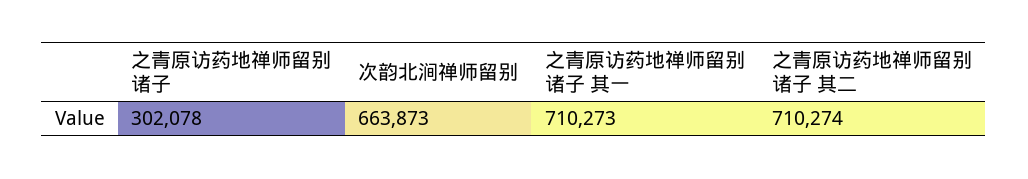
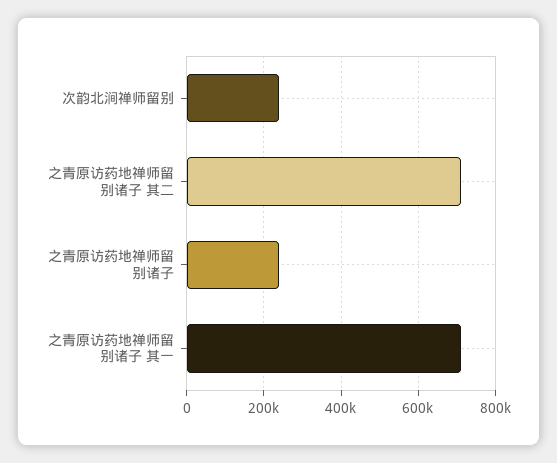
之青原访药地禅师留别诸子: 302078 -> 240000
次韵北涧禅师留别: 663873 -> 240000

